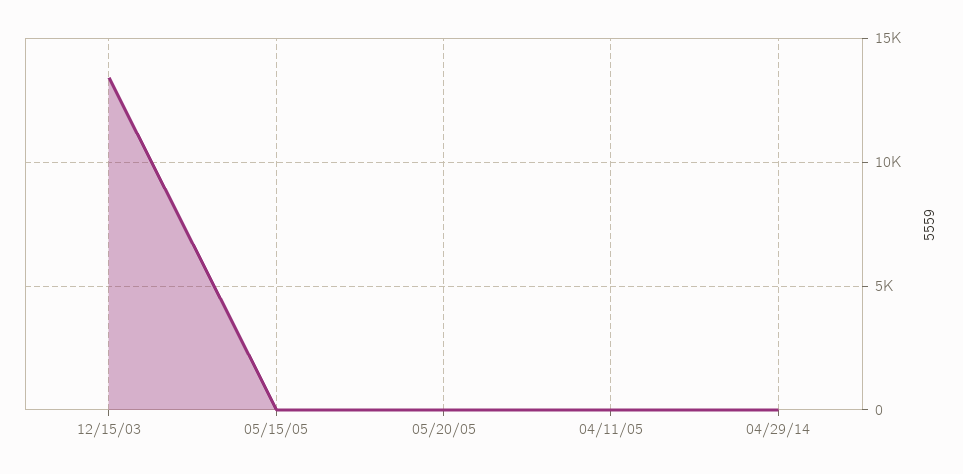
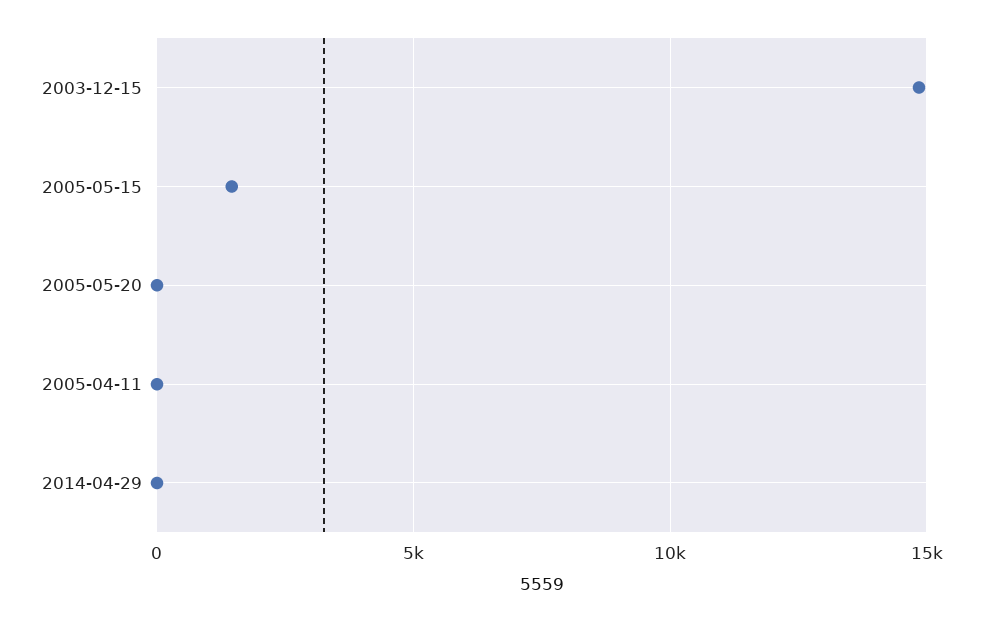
12/15/03: 13500 -> 15000
05/15/05: 0 -> 1500

